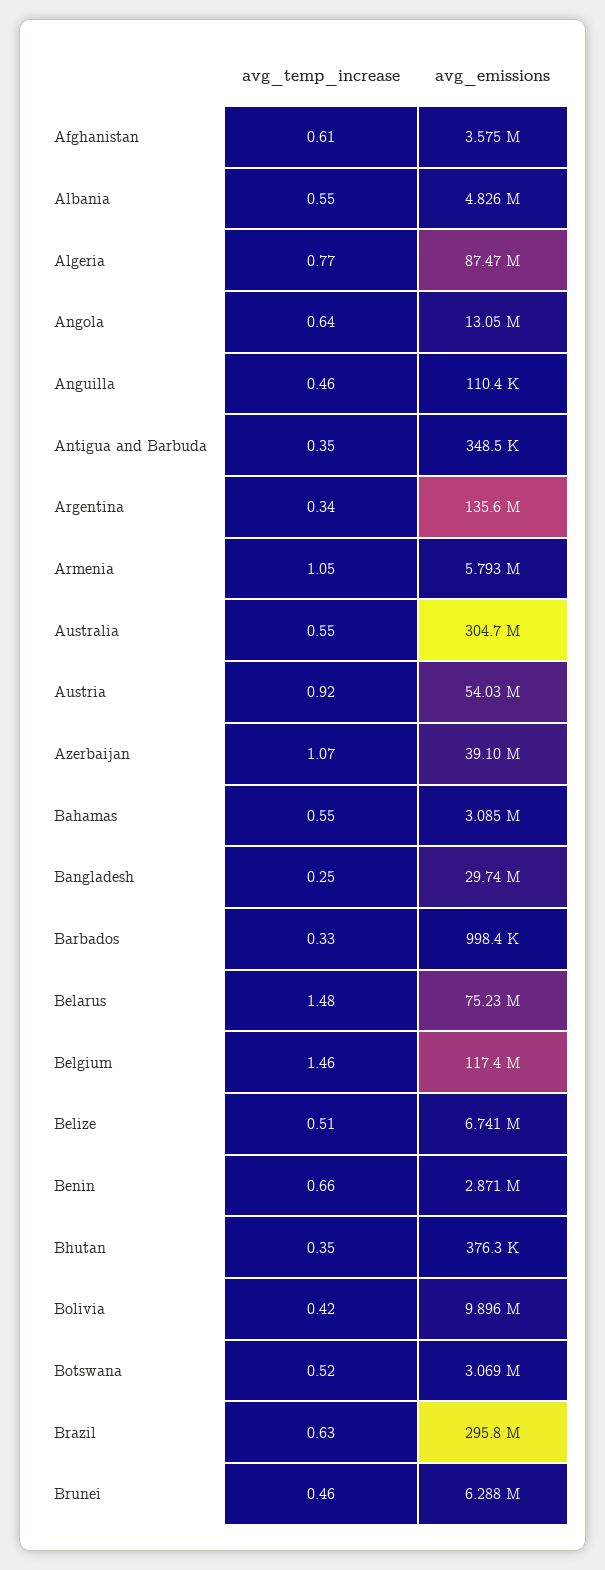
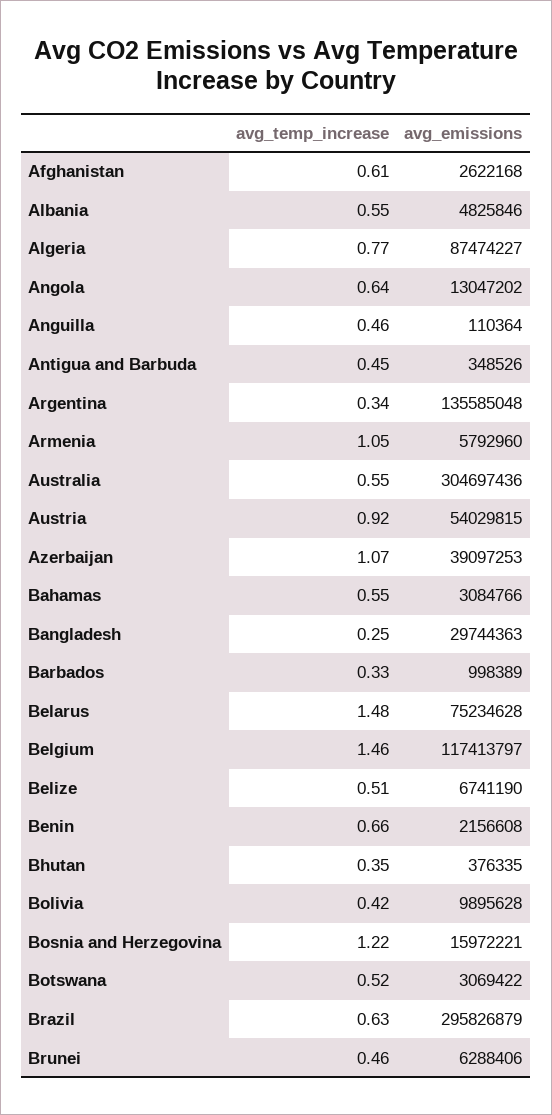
avg_emissions, Afghanistan: 3575000 -> 2622168
avg_temp_increase, Antigua and Barbuda: 0.35 -> 0.45
avg_emissions, Benin: 2871000 -> 2156608
avg_temp_increase, Bosnia and Herzegovina: none -> 1.22
avg_emissions, Bosnia and Herzegovina: none -> 15972221

